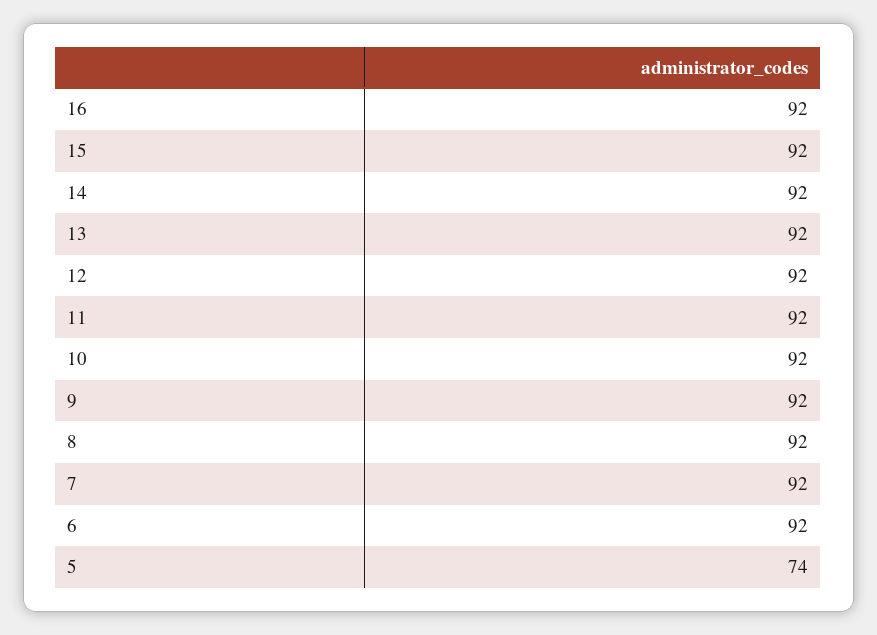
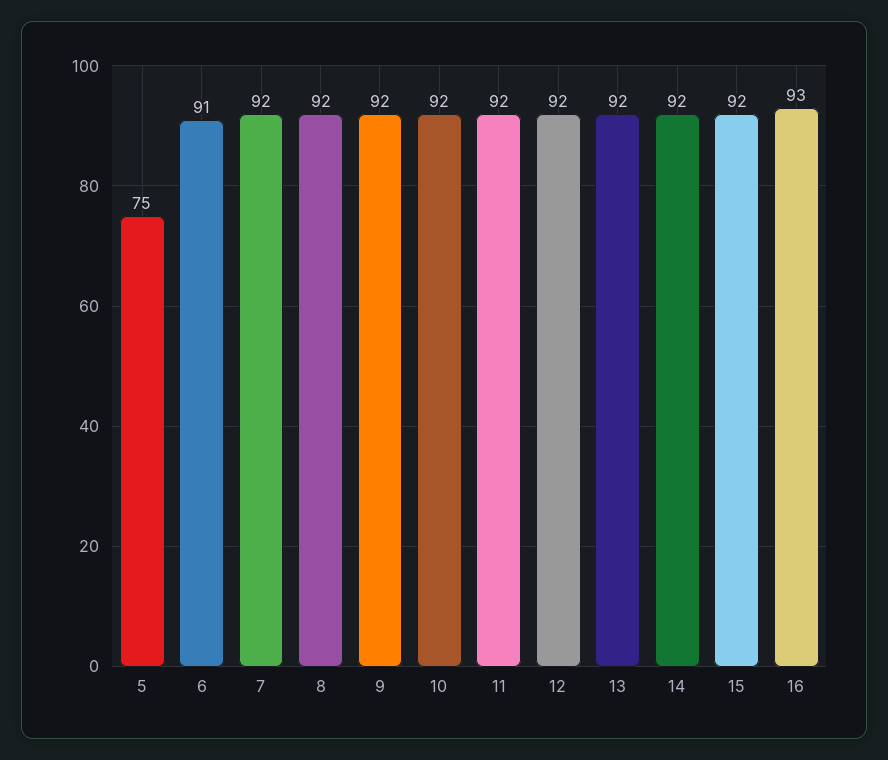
16: 92 -> 93
6: 92 -> 91
5: 74 -> 75

